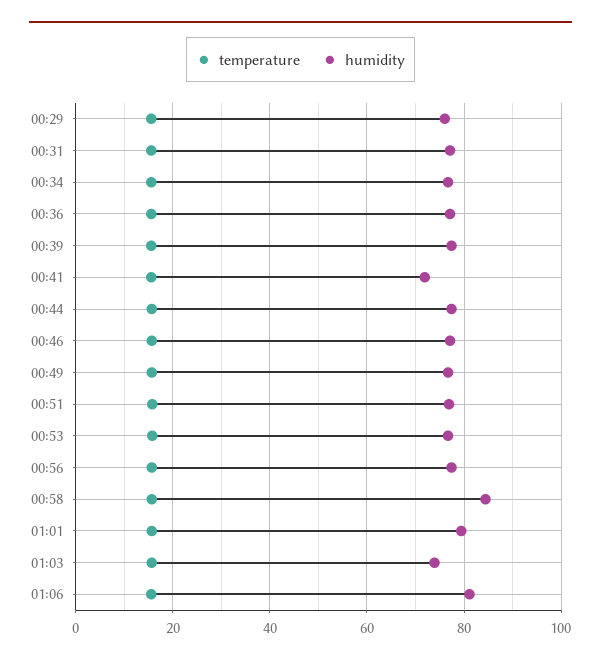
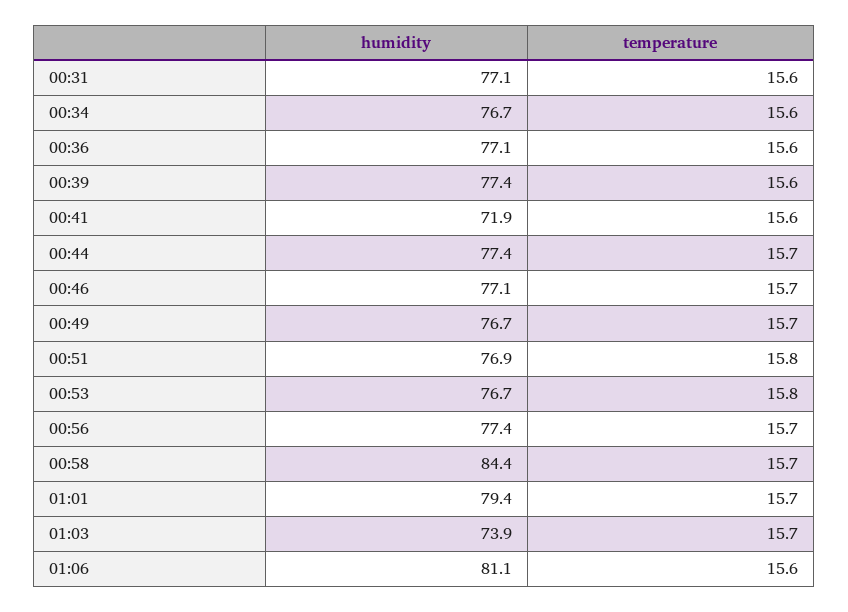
temperature, 00:29: 16 -> none
humidity, 00:29: 76 -> none

